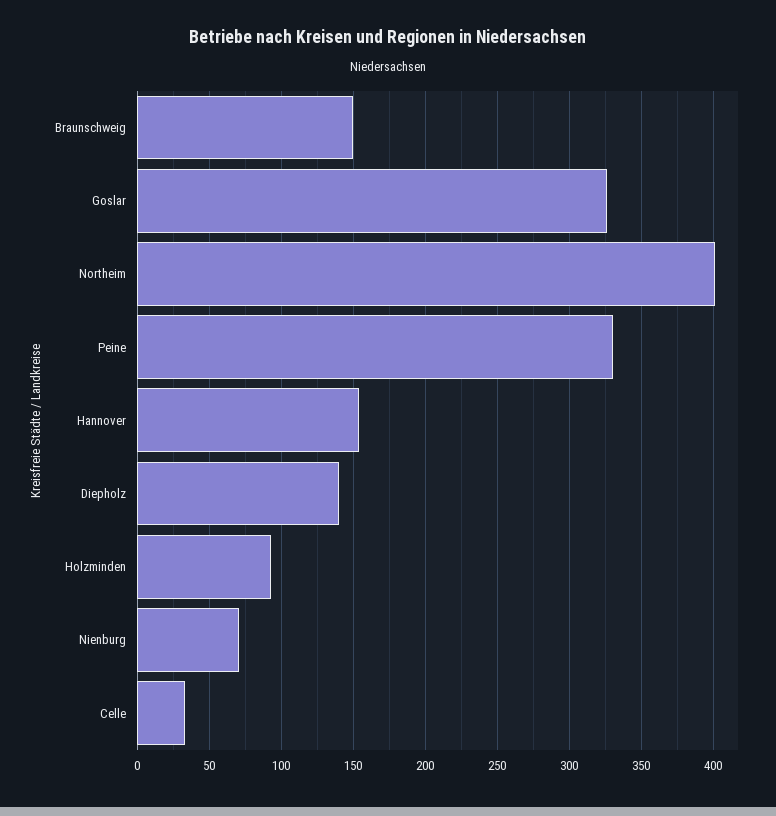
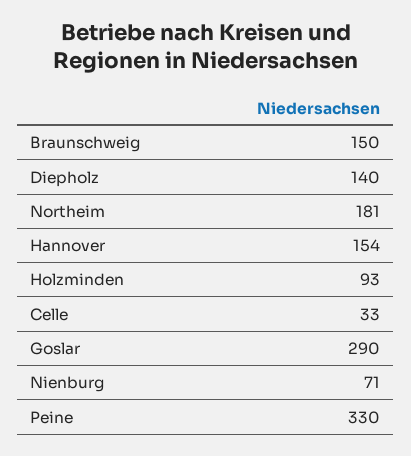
Goslar: 325 -> 290
Northeim: 400 -> 181

